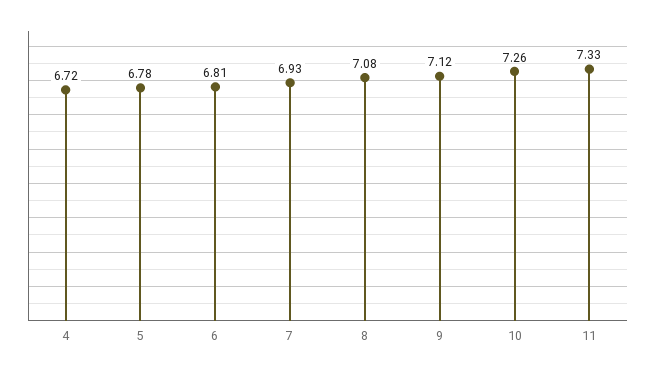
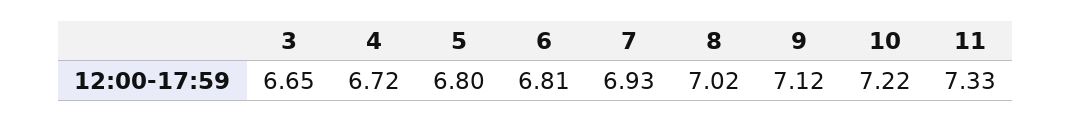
5: 6.78 -> 6.8
8: 7.08 -> 7.02
10: 7.26 -> 7.22
3: none -> 6.65

